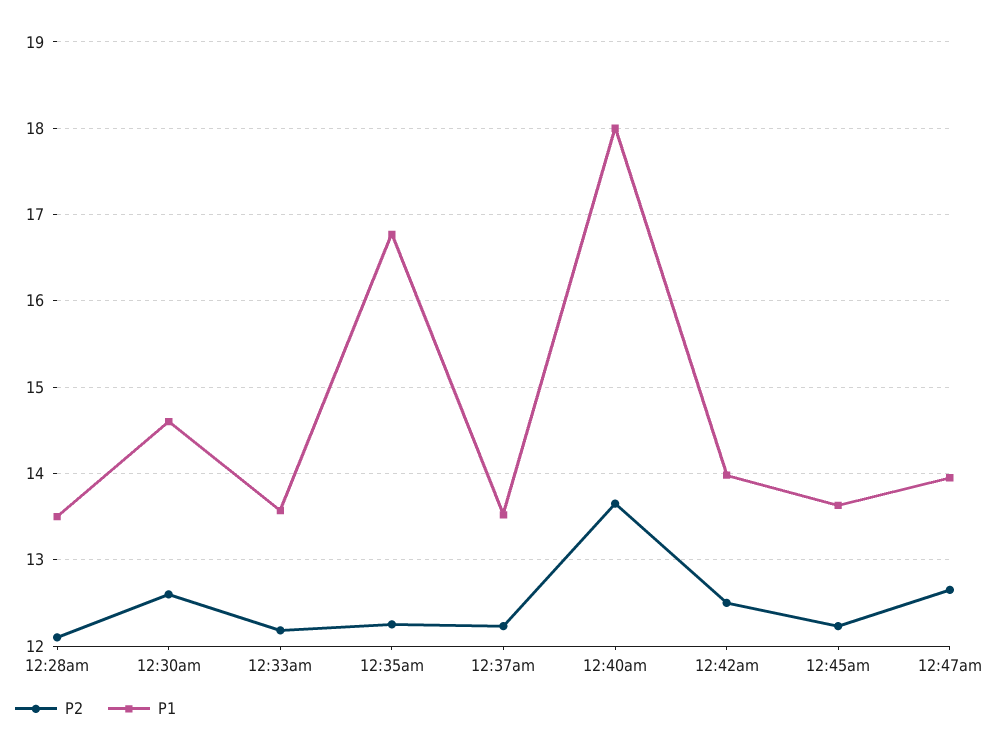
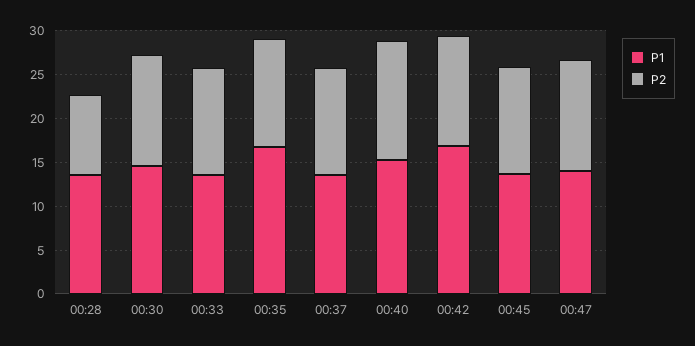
P2, 12:28am: 12.1 -> 9
P1, 12:40am: 18 -> 15
P1, 12:42am: 14 -> 17

